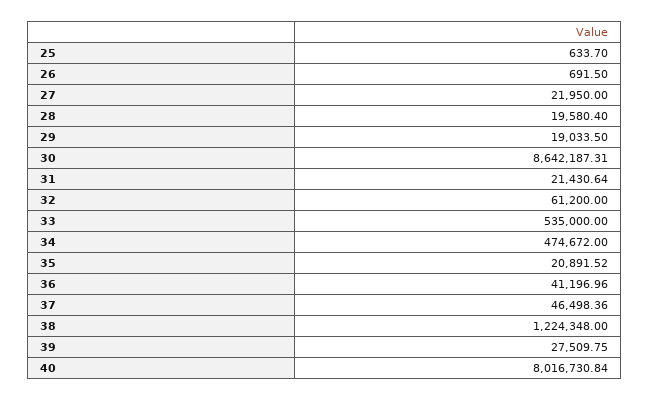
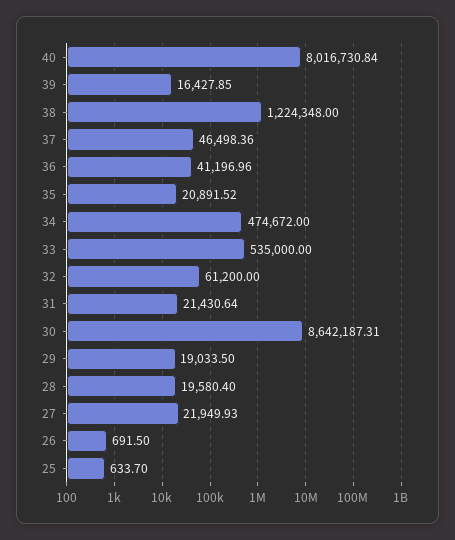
27: 21950 -> 21949.93
39: 27509.75 -> 16427.85

